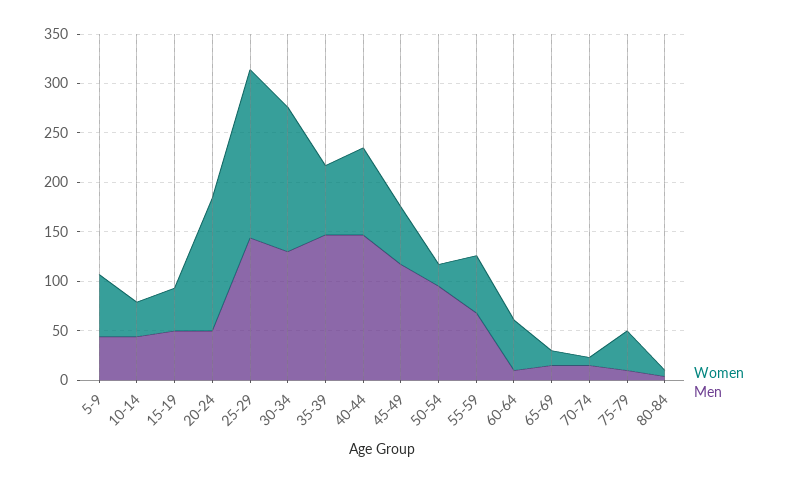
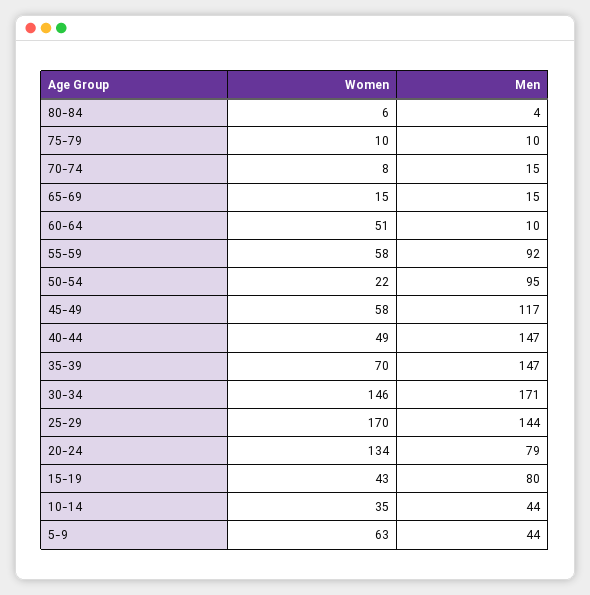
Men, 15-19: 50 -> 80
Men, 20-24: 50 -> 79
Men, 30-34: 130 -> 171
Women, 40-44: 90 -> 49
Men, 55-59: 70 -> 92
Women, 75-79: 40 -> 10

